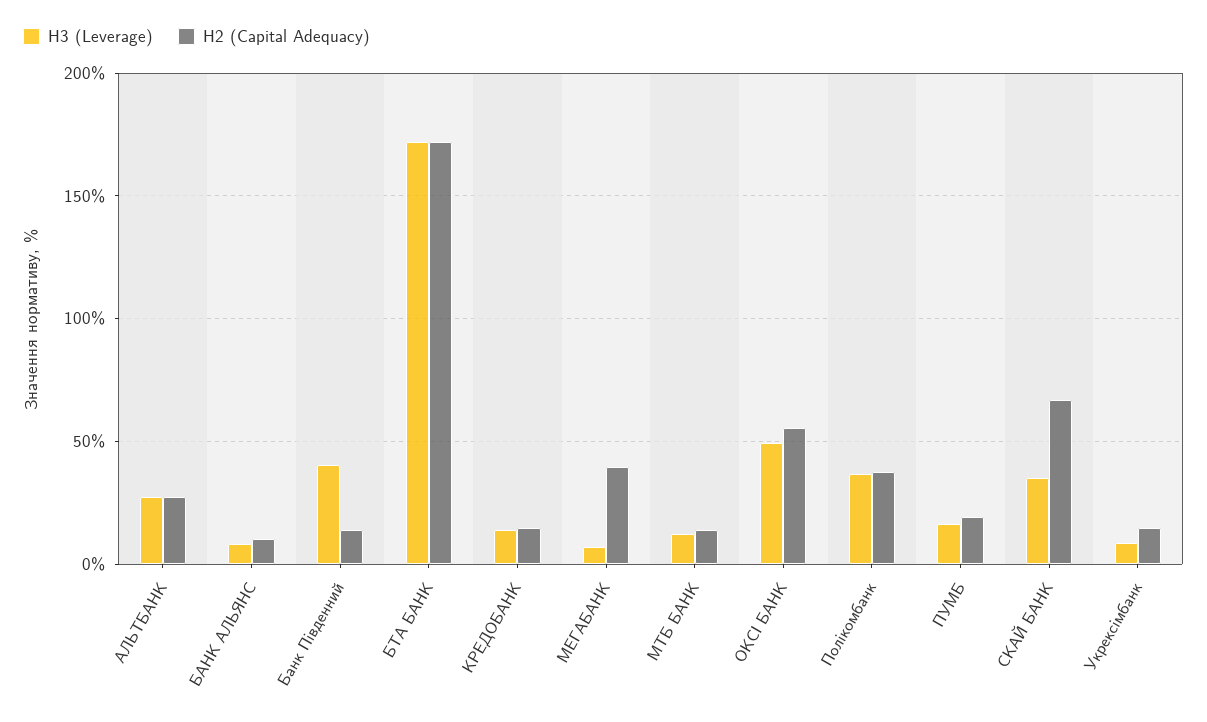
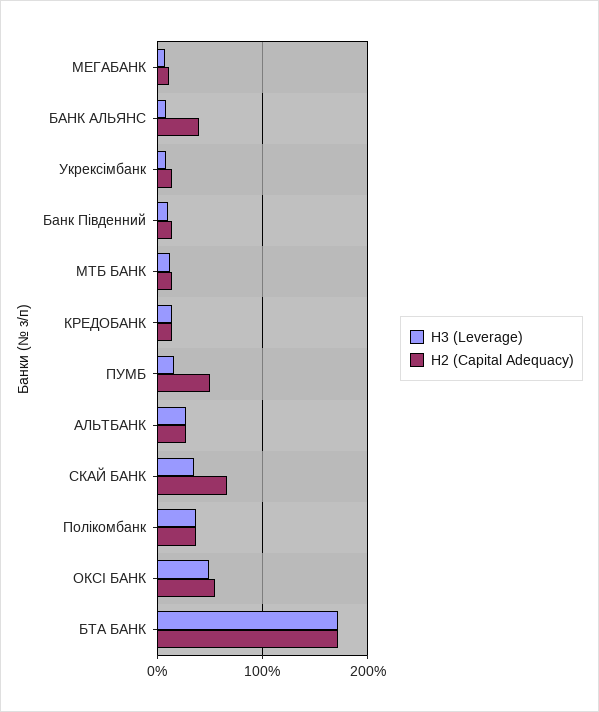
Н2 (Capital Adequacy), БАНК АЛЬЯНС: 10 -> 40
Н3 (Leverage), Банк Південний: 40 -> 10
Н2 (Capital Adequacy), МЕГАБАНК: 40 -> 10
Н2 (Capital Adequacy), ПУМБ: 20 -> 50

